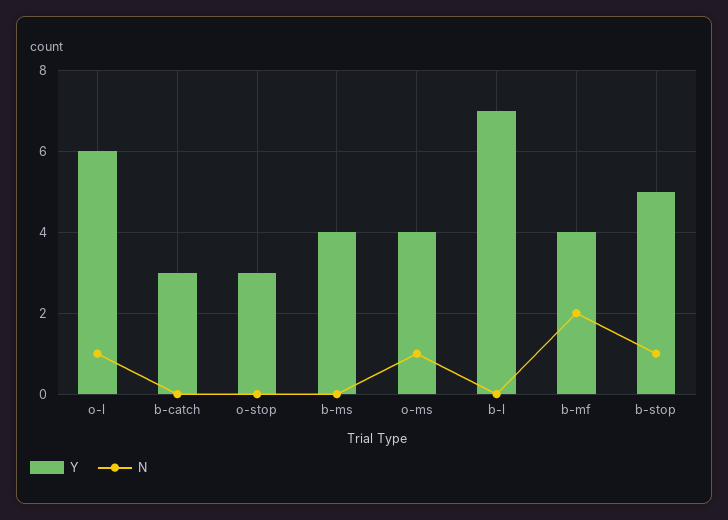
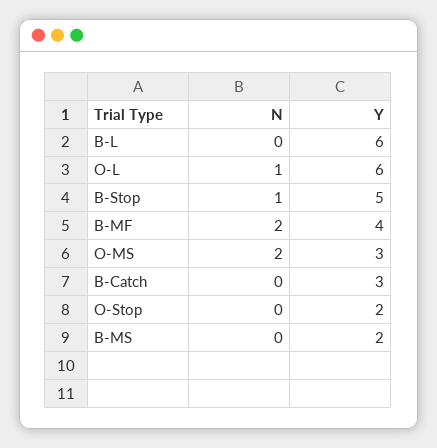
Y, o-stop: 3 -> 2
Y, b-ms: 4 -> 2
Y, o-ms: 4 -> 3
N, o-ms: 1 -> 2
Y, b-l: 7 -> 6

